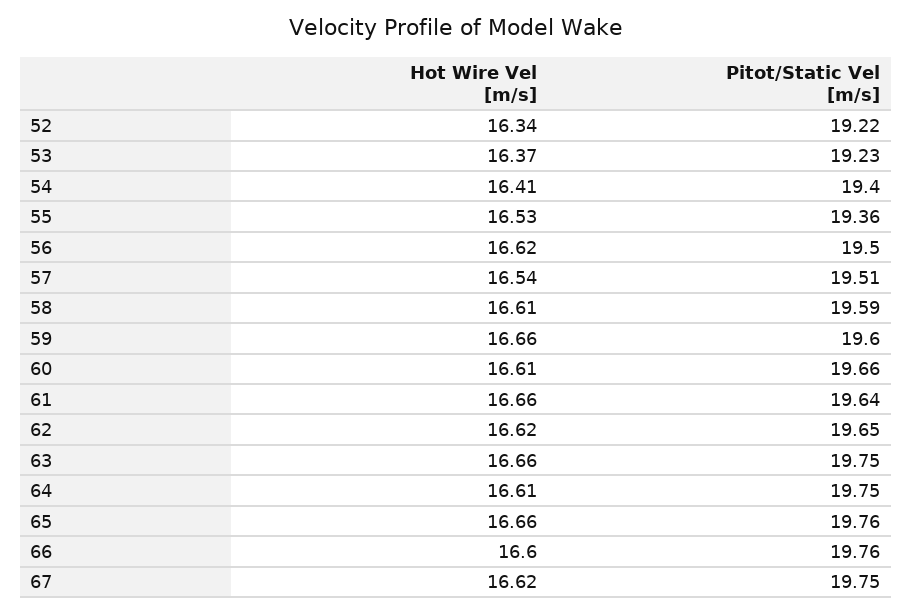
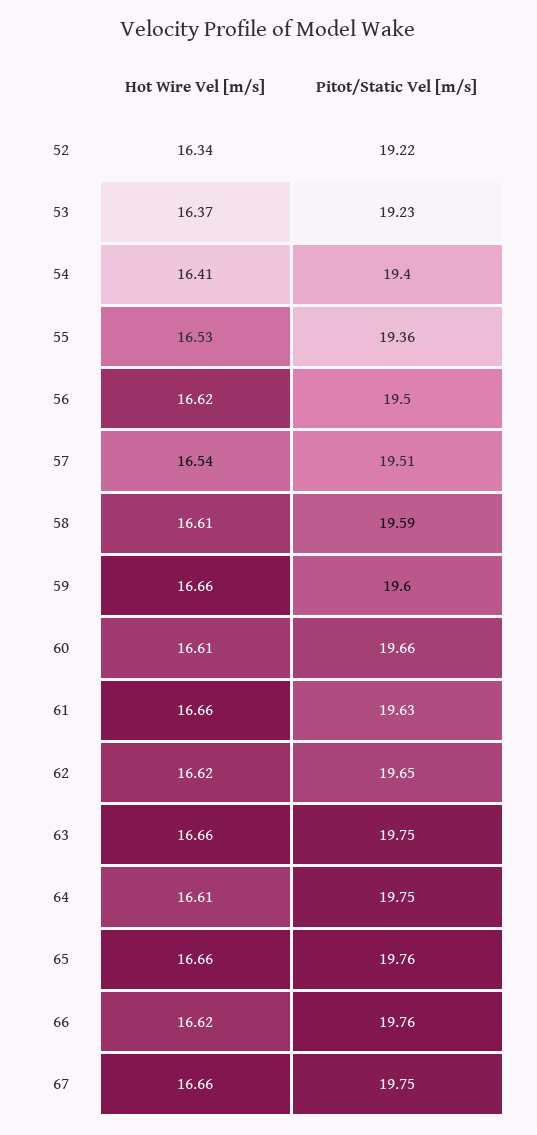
Pitot/Static Vel [m/s], 61: 19.64 -> 19.63
Hot Wire Vel [m/s], 66: 16.6 -> 16.62
Hot Wire Vel [m/s], 67: 16.62 -> 16.66

